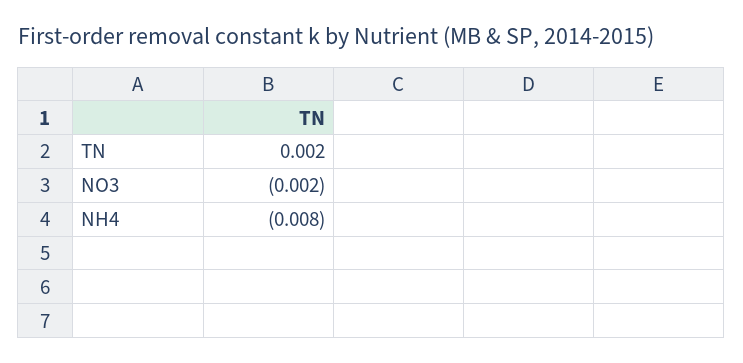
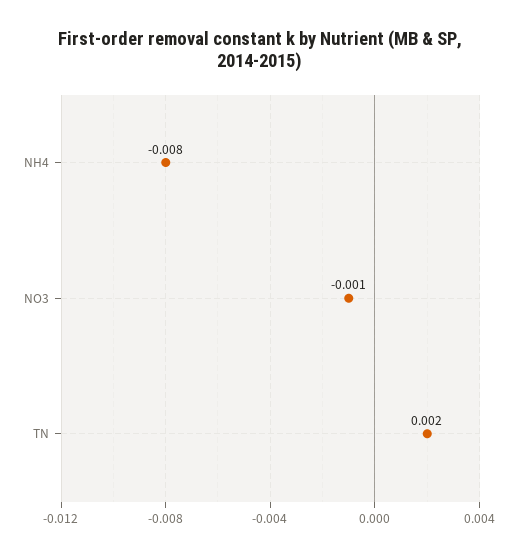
NO3: -0.002 -> -0.001

